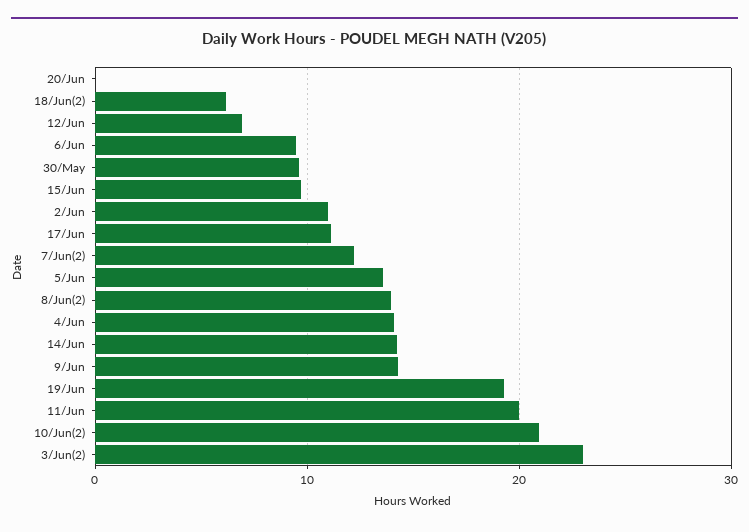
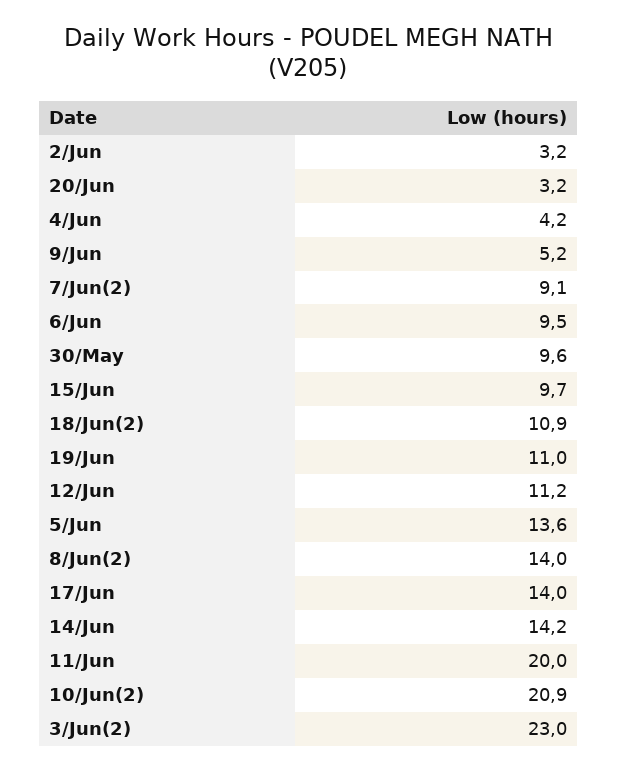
20/Jun: 0 -> 3.2
18/Jun(2): 6 -> 10.9
12/Jun: 7 -> 11.2
2/Jun: 11 -> 3.2
17/Jun: 11 -> 14
7/Jun(2): 12 -> 9.1
4/Jun: 14 -> 4.2
9/Jun: 14 -> 5.2
19/Jun: 19 -> 11

